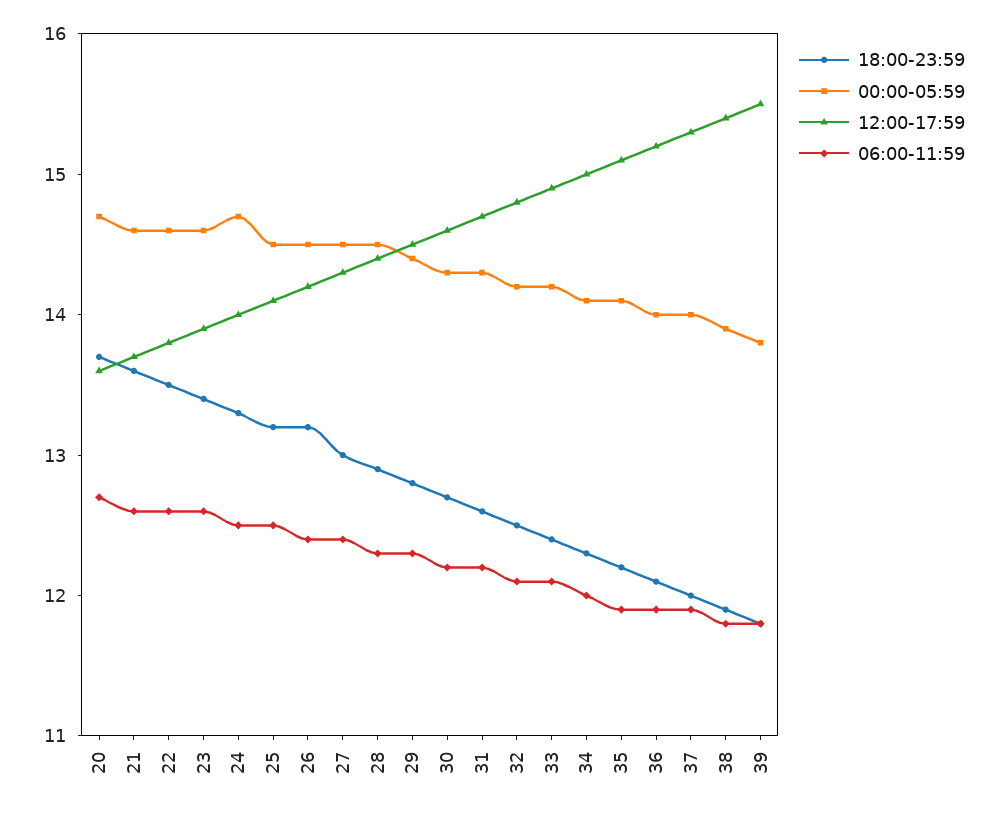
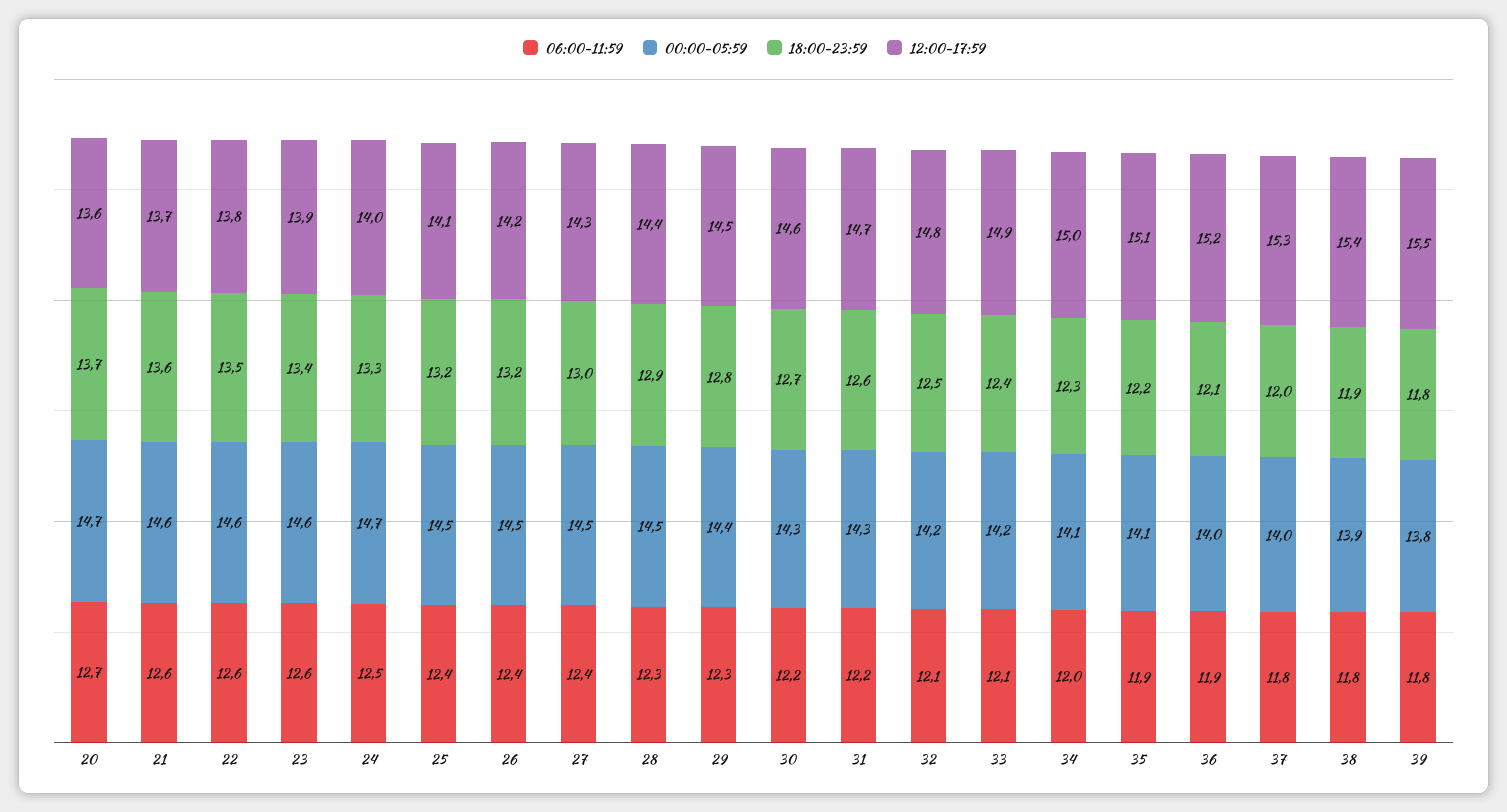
06:00-11:59, 25: 12.5 -> 12.4
06:00-11:59, 37: 11.9 -> 11.8

